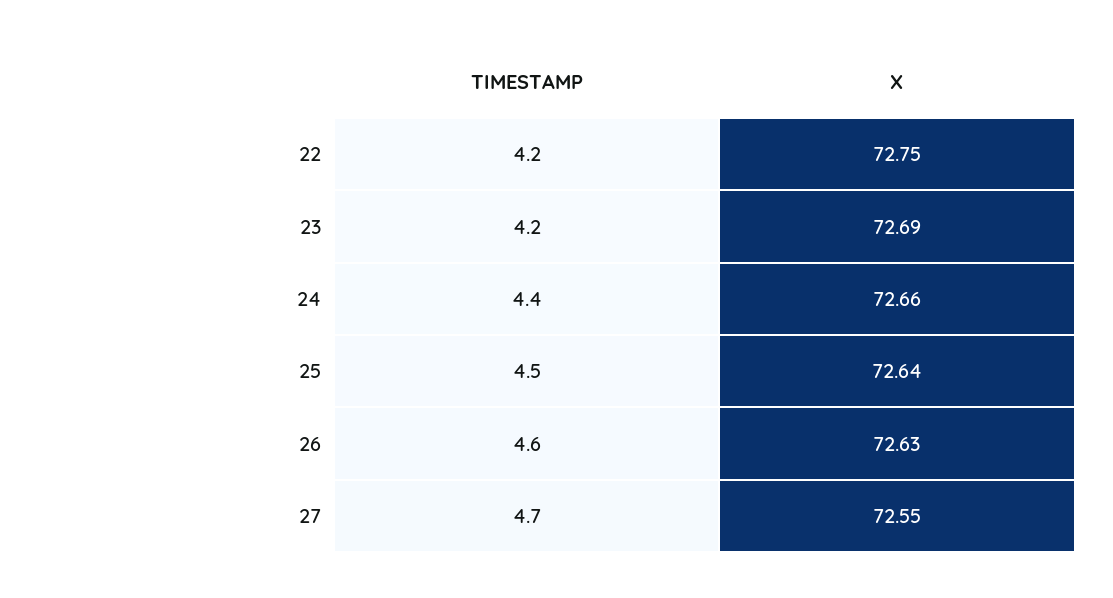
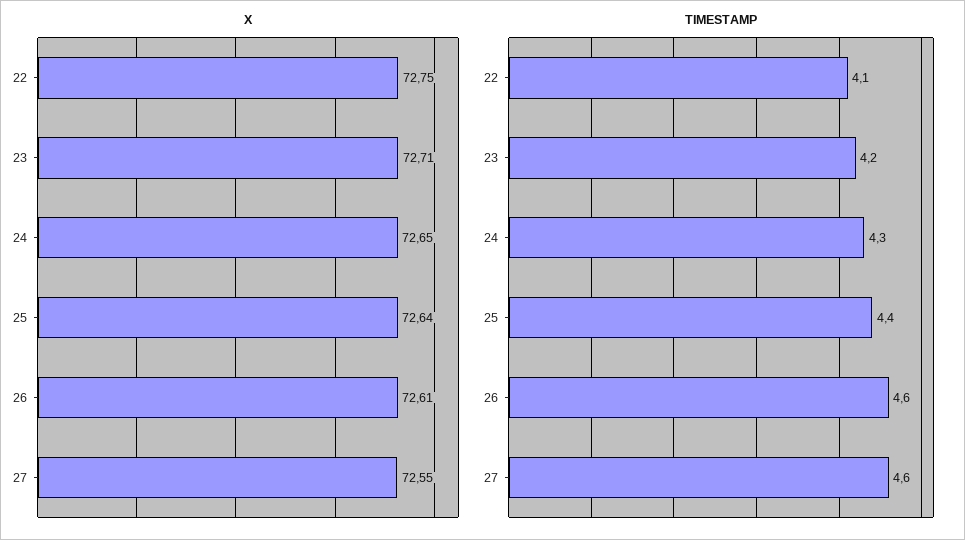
TIMESTAMP, 22: 4.2 -> 4.1
X, 23: 72.69 -> 72.71
TIMESTAMP, 24: 4.4 -> 4.3
X, 24: 72.66 -> 72.65
TIMESTAMP, 25: 4.5 -> 4.4
X, 26: 72.63 -> 72.61
TIMESTAMP, 27: 4.7 -> 4.6

